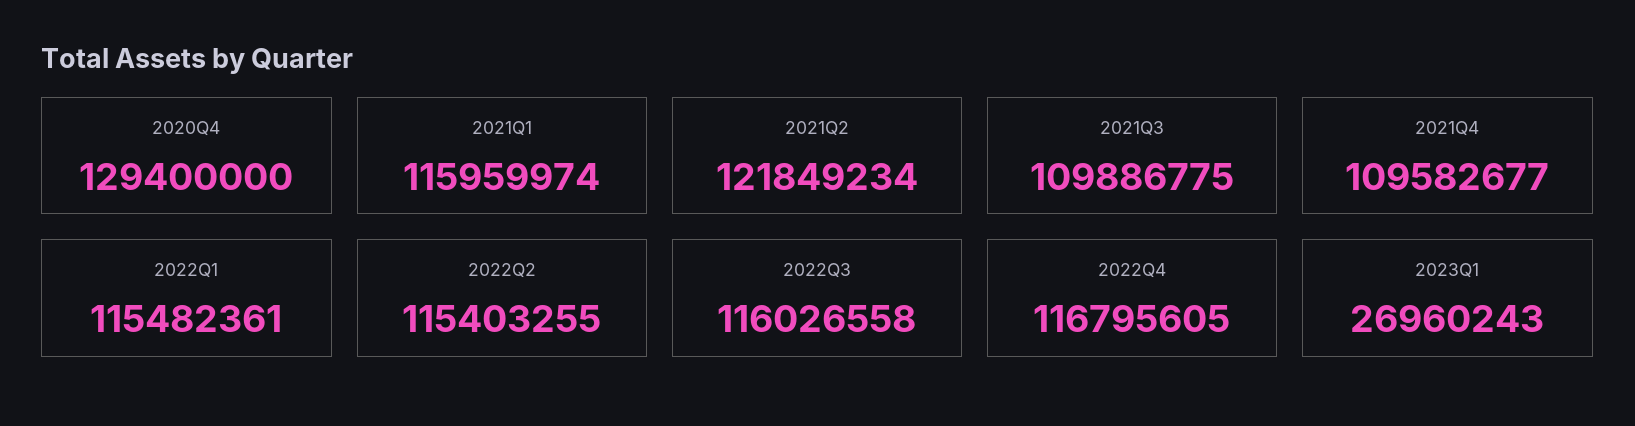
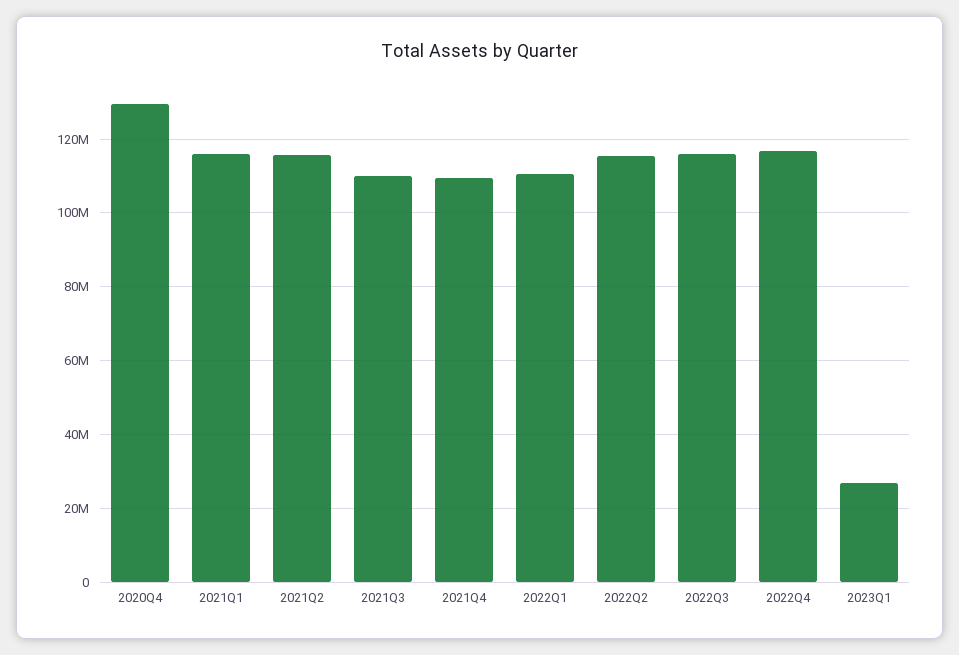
2021Q2: 121849234 -> 116000000
2022Q1: 115482361 -> 110000000

